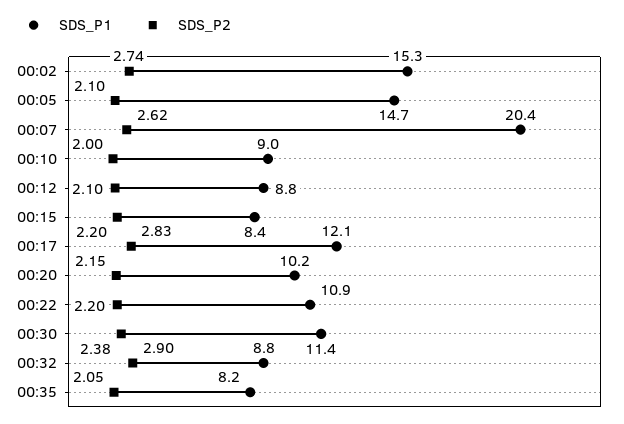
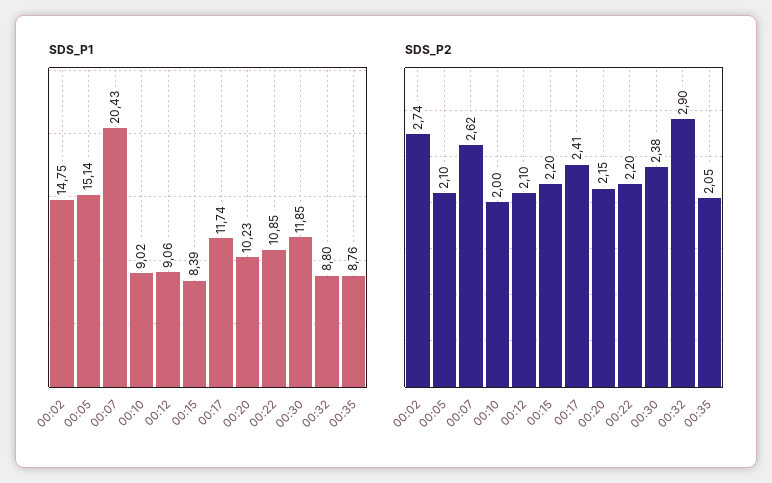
SDS_P1, 00:02: 15.3 -> 14.75
SDS_P1, 00:05: 14.7 -> 15.14
SDS_P1, 00:12: 8.8 -> 9.06
SDS_P1, 00:17: 12.1 -> 11.74
SDS_P2, 00:17: 2.83 -> 2.41
SDS_P1, 00:30: 11.4 -> 11.85
SDS_P1, 00:35: 8.2 -> 8.76

